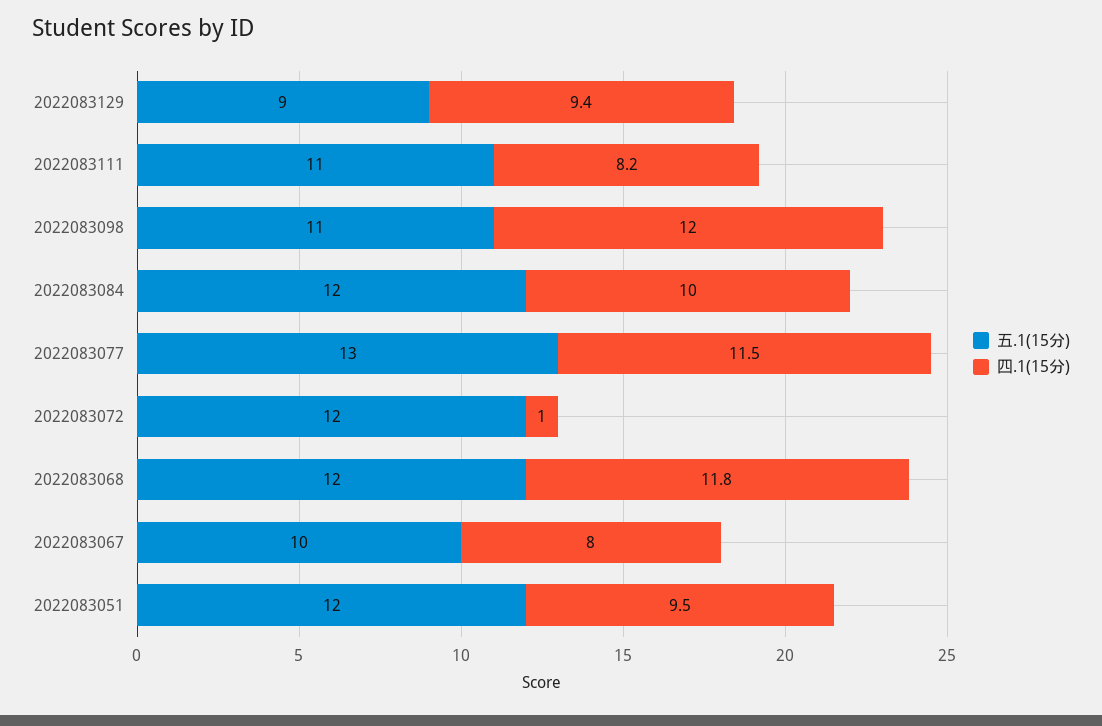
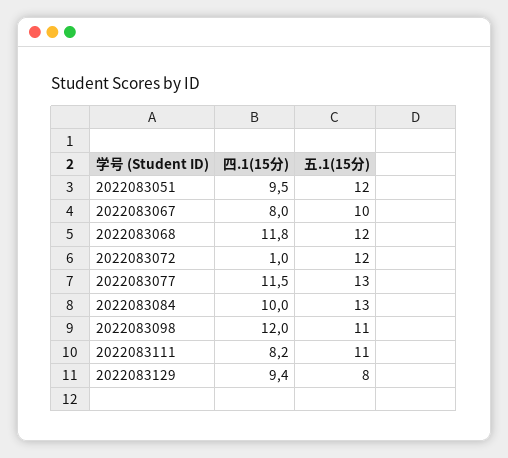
五.1(15分), 2022083129: 9 -> 8
五.1(15分), 2022083084: 12 -> 13

